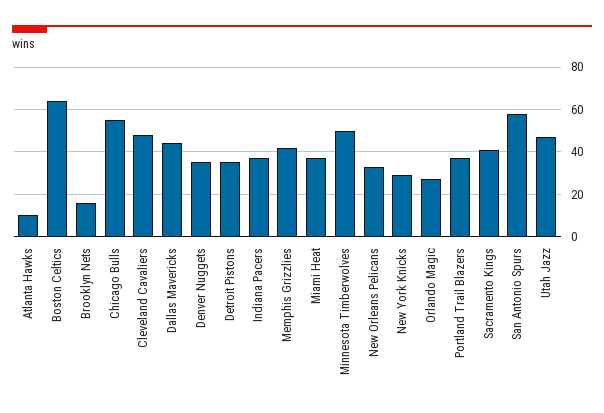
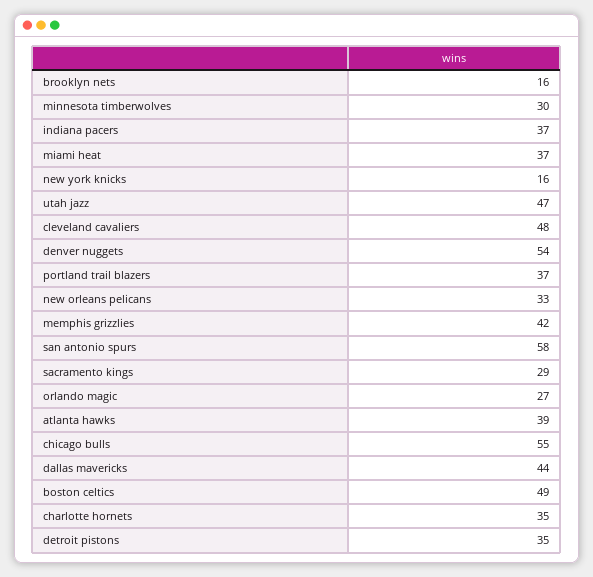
Atlanta Hawks: 10 -> 39
Boston Celtics: 65 -> 49
Denver Nuggets: 35 -> 54
Minnesota Timberwolves: 50 -> 30
New York Knicks: 30 -> 16
Sacramento Kings: 40 -> 29
charlotte hornets: none -> 35

